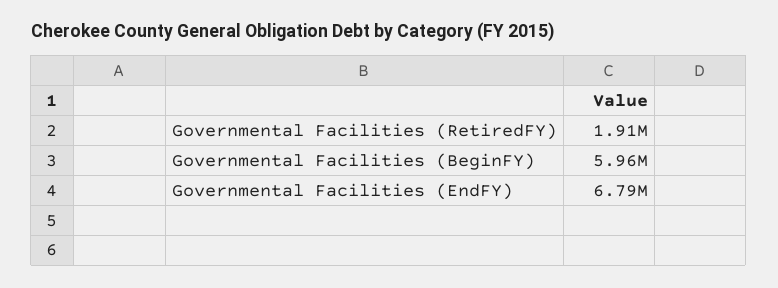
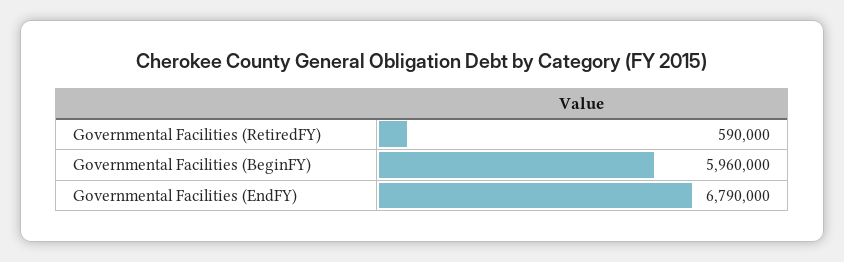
Governmental Facilities (RetiredFY): 1910000 -> 590000

